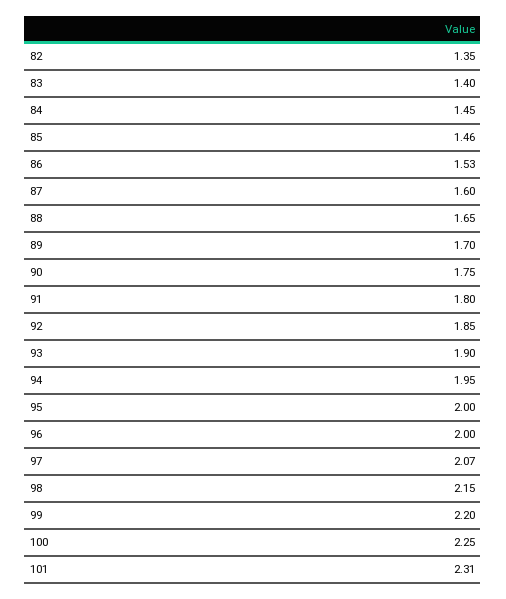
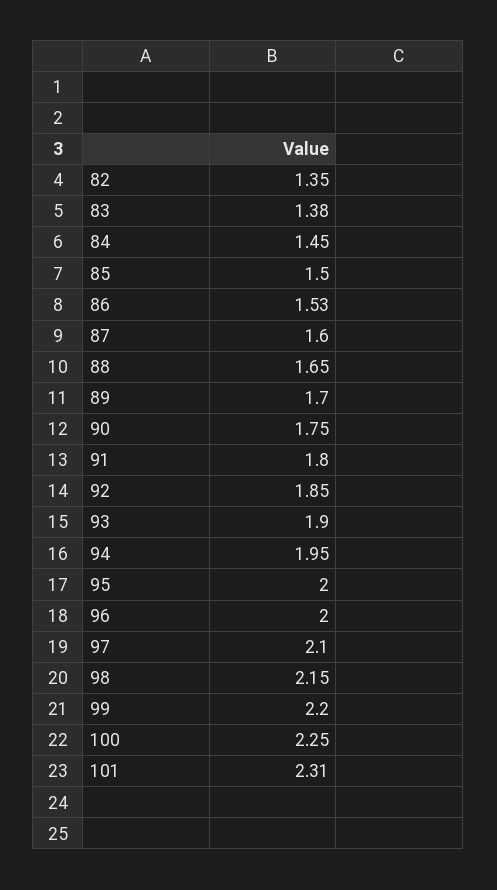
83: 1.4 -> 1.38
85: 1.46 -> 1.5
97: 2.07 -> 2.1

